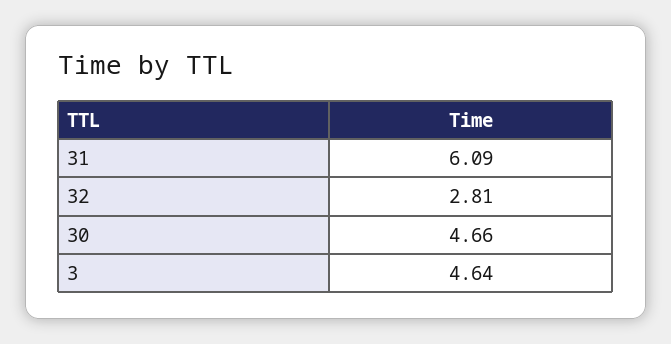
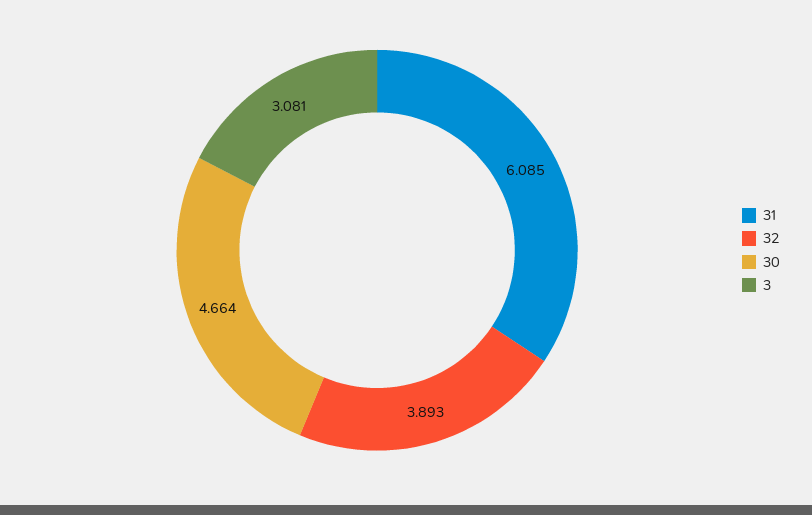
32: 2.81 -> 3.893
3: 4.64 -> 3.081

